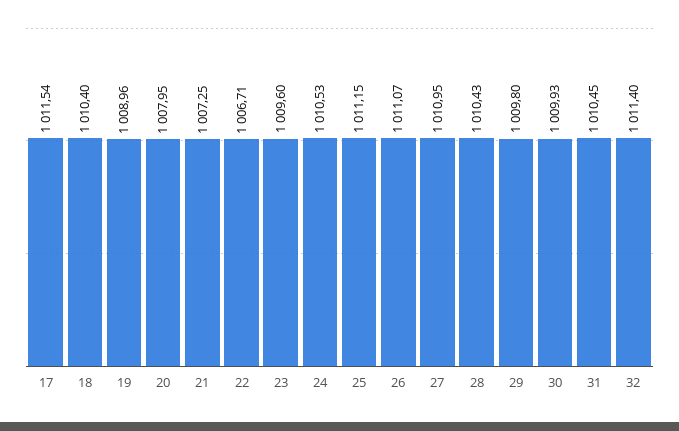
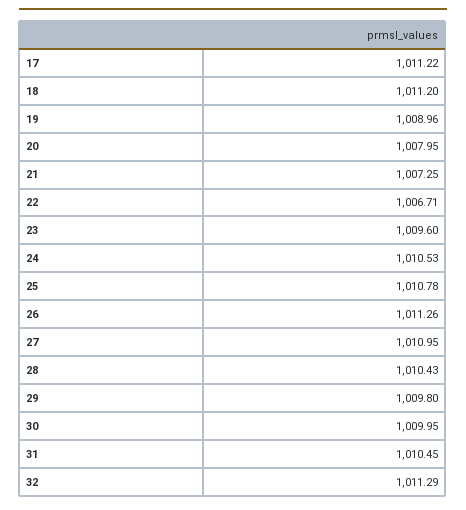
17: 1011.54 -> 1011.22
18: 1010.4 -> 1011.2
25: 1011.15 -> 1010.78
26: 1011.07 -> 1011.26
30: 1009.93 -> 1009.95
32: 1011.4 -> 1011.29

